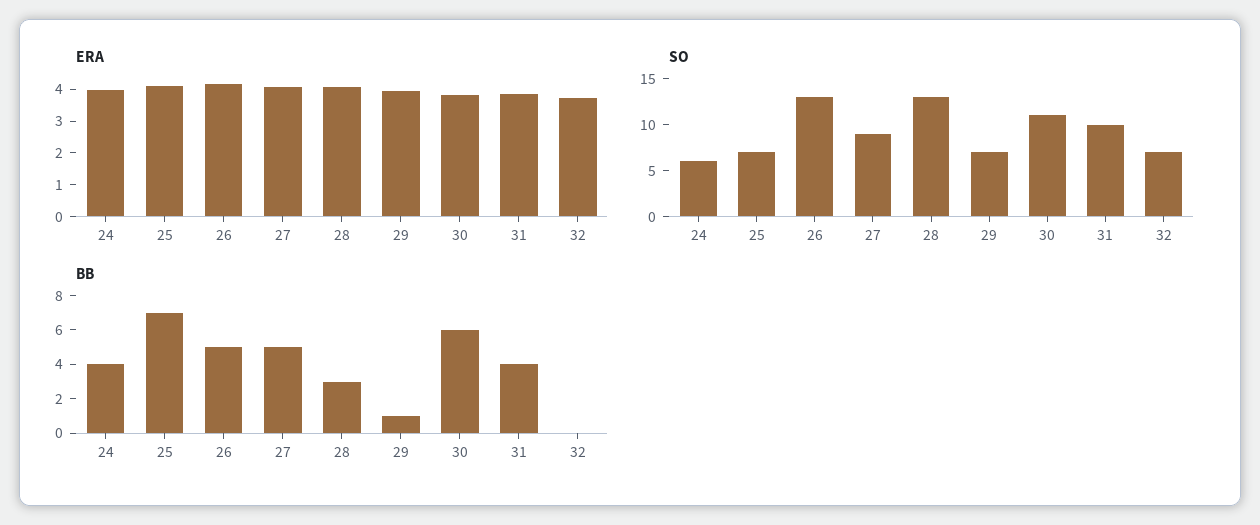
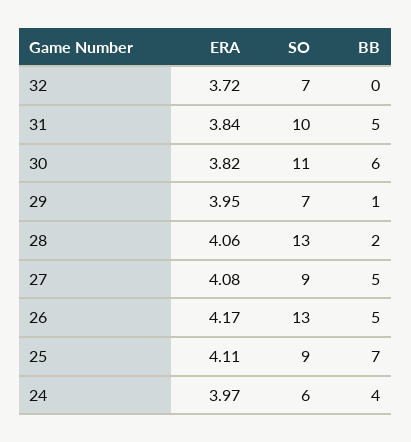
SO, 25: 7 -> 9
BB, 28: 3 -> 2
BB, 31: 4 -> 5

